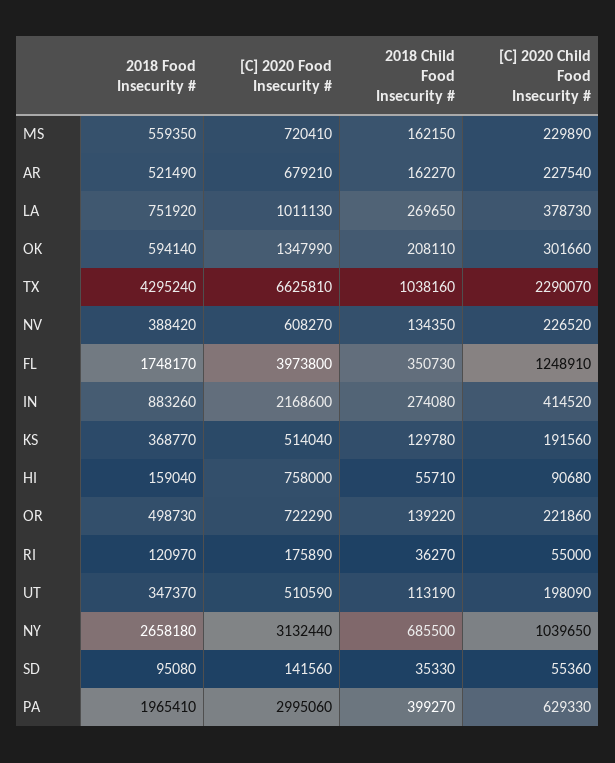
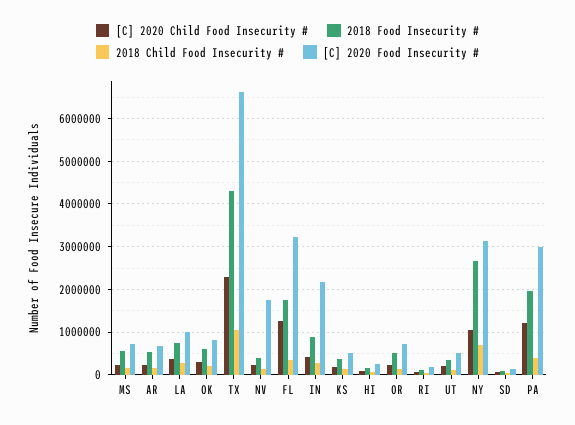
[C] 2020 Food Insecurity #, OK: 1347990 -> 800000
[C] 2020 Food Insecurity #, NV: 608270 -> 1800000
[C] 2020 Food Insecurity #, FL: 3973800 -> 3200000
[C] 2020 Food Insecurity #, HI: 758000 -> 200000
[C] 2020 Child Food Insecurity #, PA: 629330 -> 1200000

